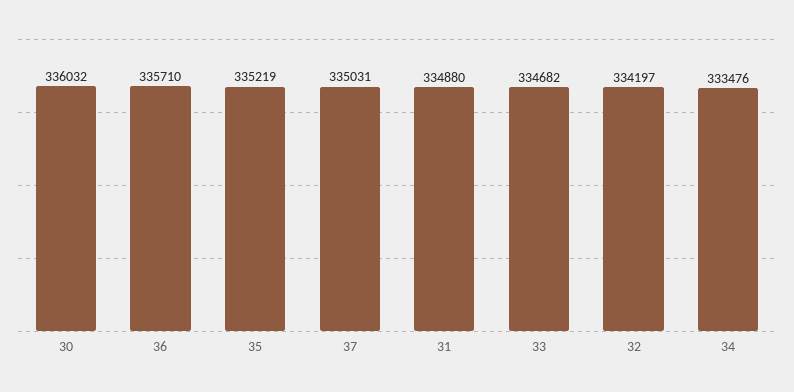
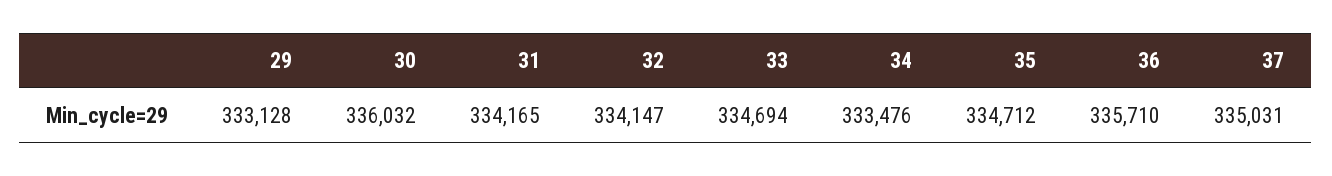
35: 335219 -> 334712
31: 334880 -> 334165
33: 334682 -> 334694
32: 334197 -> 334147
29: none -> 333128

